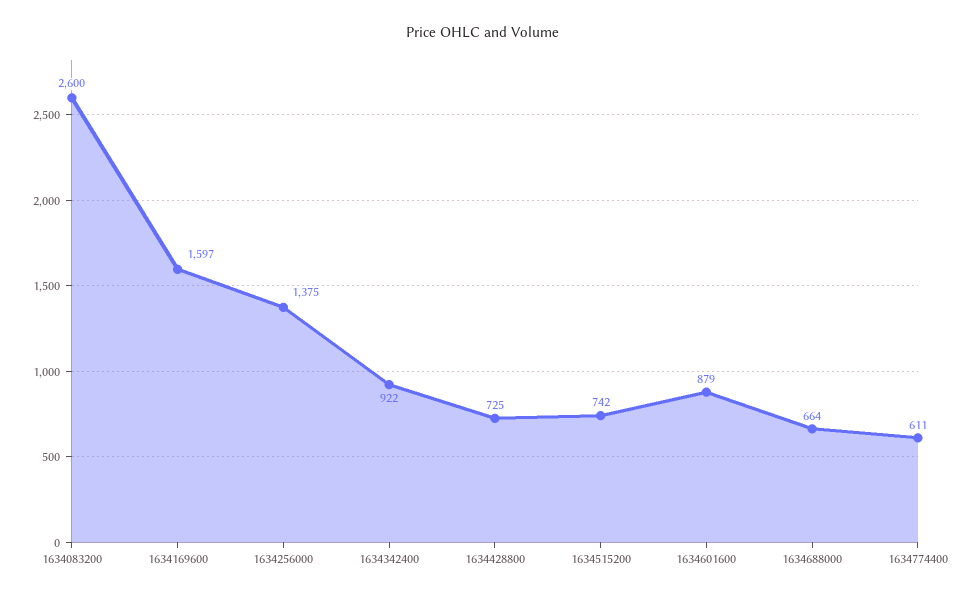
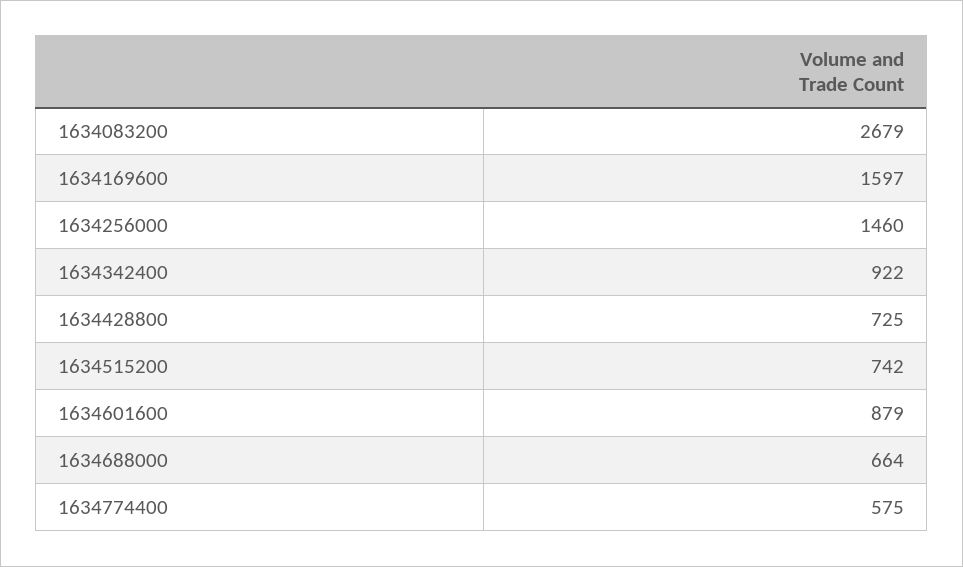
1634083200: 2600 -> 2679
1634256000: 1375 -> 1460
1634774400: 611 -> 575

